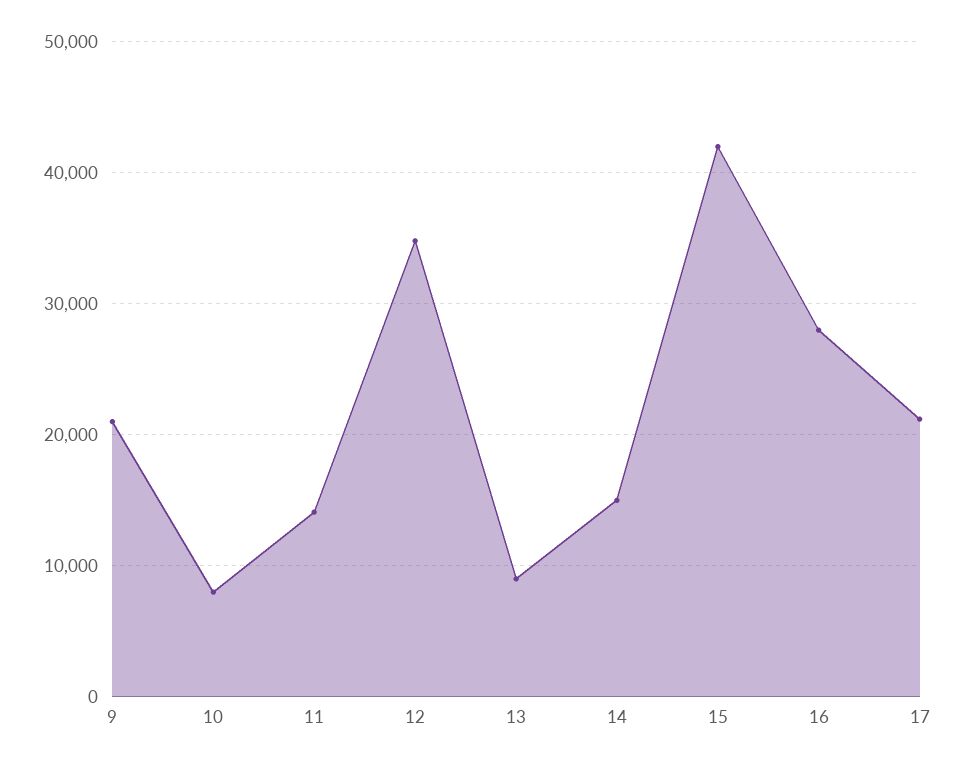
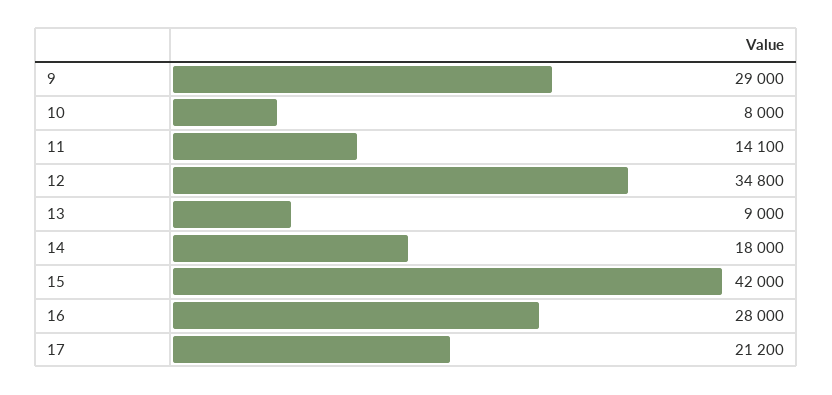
9: 21000 -> 29000
14: 15000 -> 18000

